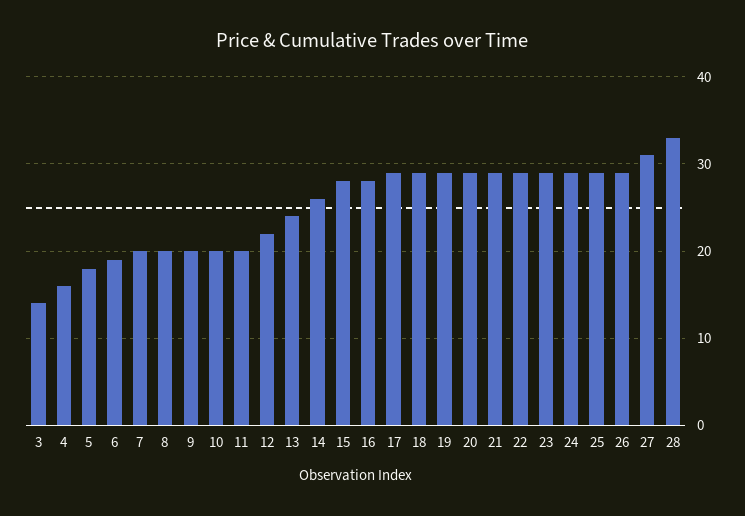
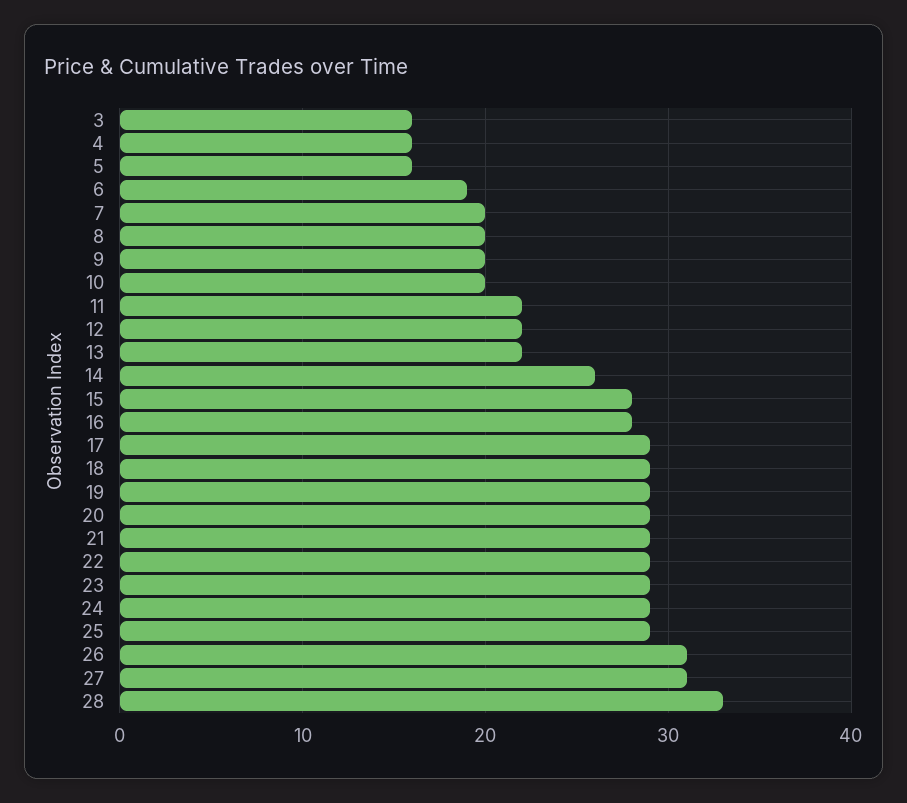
3: 14 -> 16
5: 18 -> 16
11: 20 -> 22
13: 24 -> 22
26: 29 -> 31

